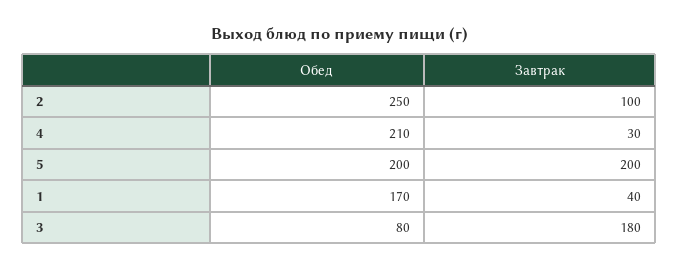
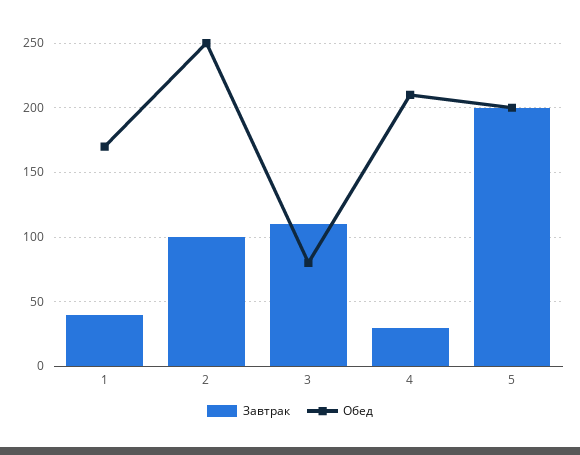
Завтрак, 3: 180 -> 110

